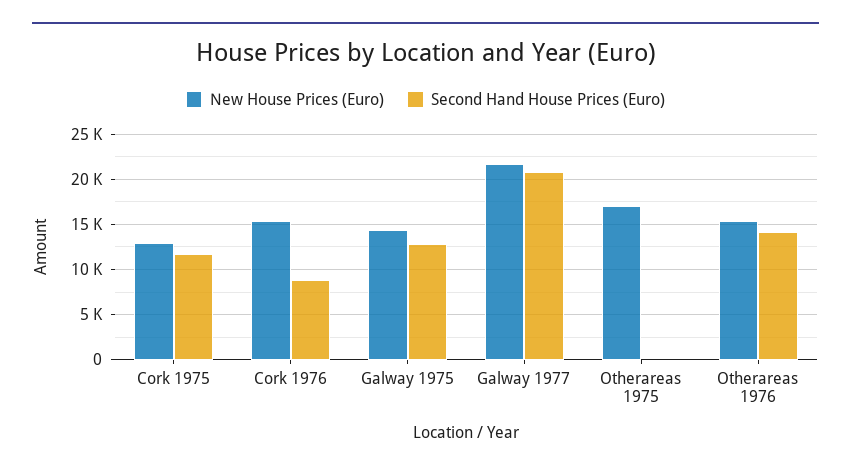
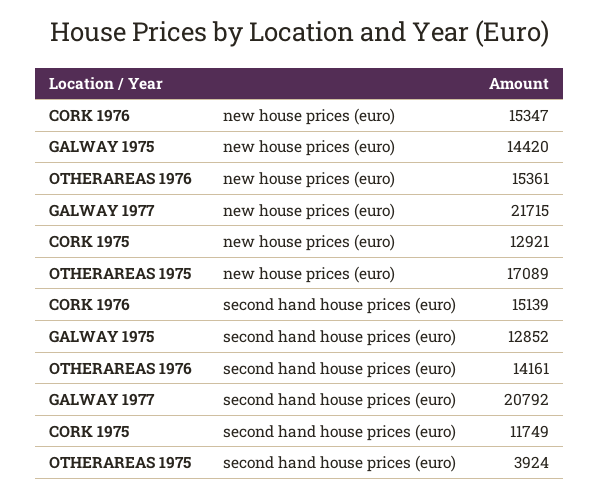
Second Hand House Prices (Euro), Cork 1976: 9000 -> 15139
Second Hand House Prices (Euro), Otherareas 1975: 0 -> 3924

